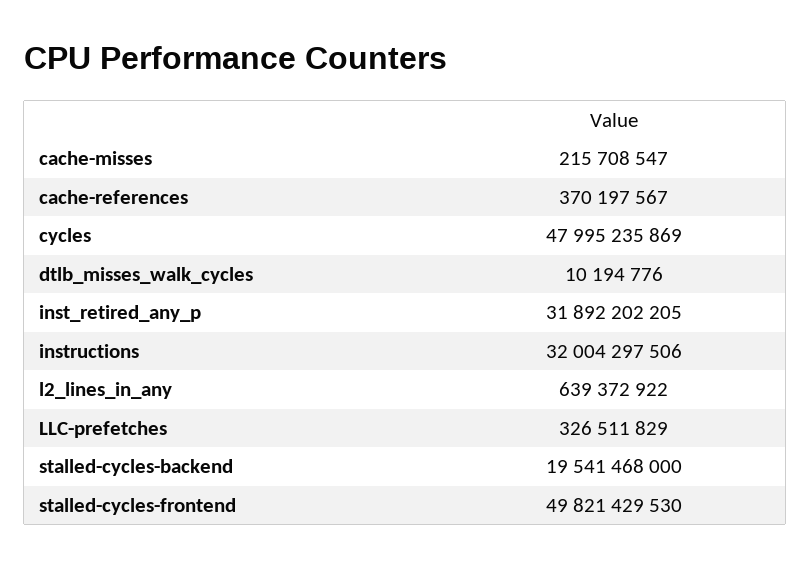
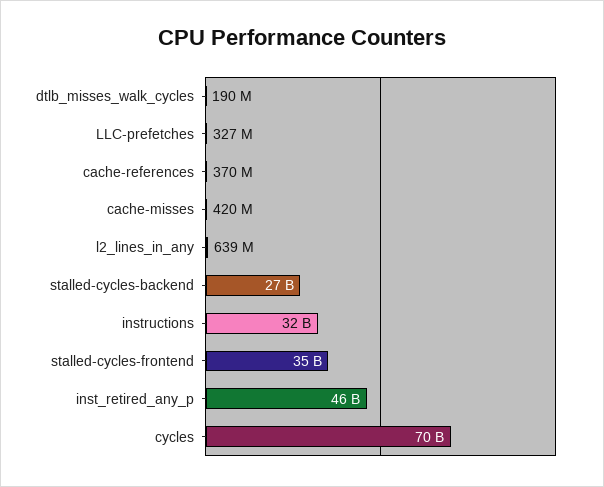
cache-misses: 215708547 -> 420000000
cycles: 47995235869 -> 70000000000
dtlb_misses_walk_cycles: 10194776 -> 190000000
inst_retired_any_p: 31892202205 -> 46000000000
stalled-cycles-backend: 19541468000 -> 27000000000
stalled-cycles-frontend: 49821429530 -> 35000000000

